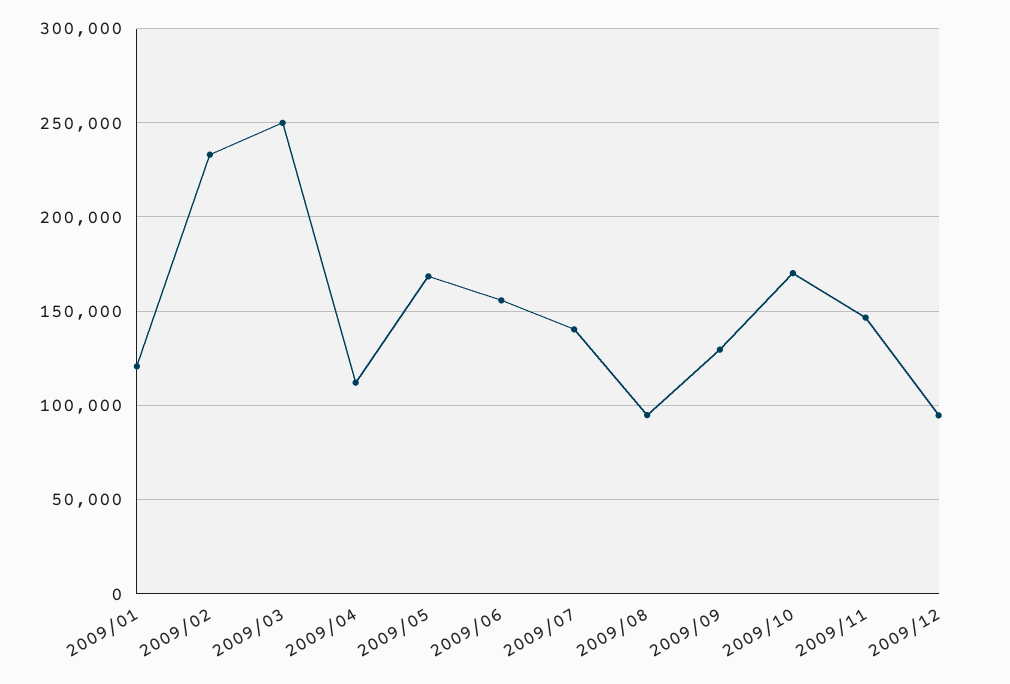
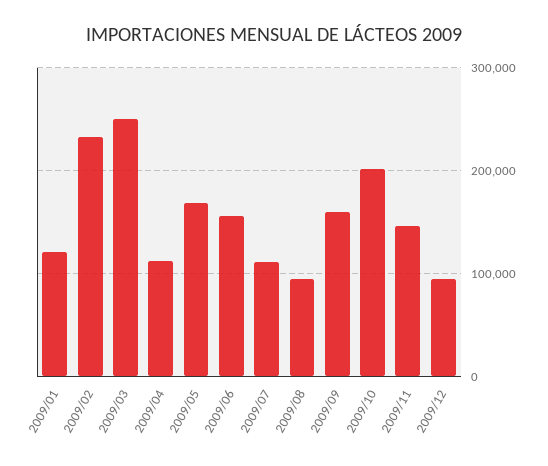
2009/07: 140000 -> 110000
2009/09: 130000 -> 160000
2009/10: 170000 -> 200000

